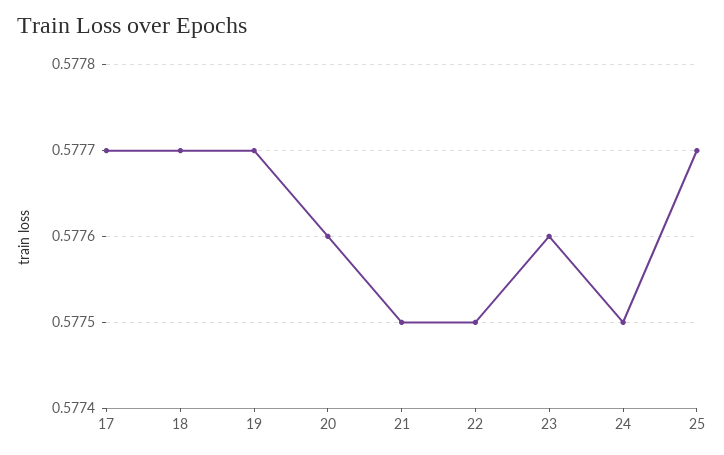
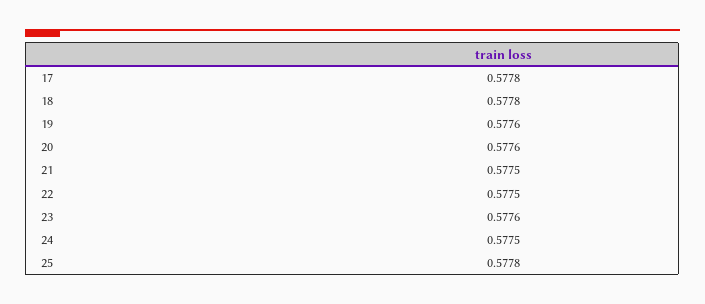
17: 0.5777 -> 0.5778
18: 0.5777 -> 0.5778
19: 0.5777 -> 0.5776
25: 0.5777 -> 0.5778

